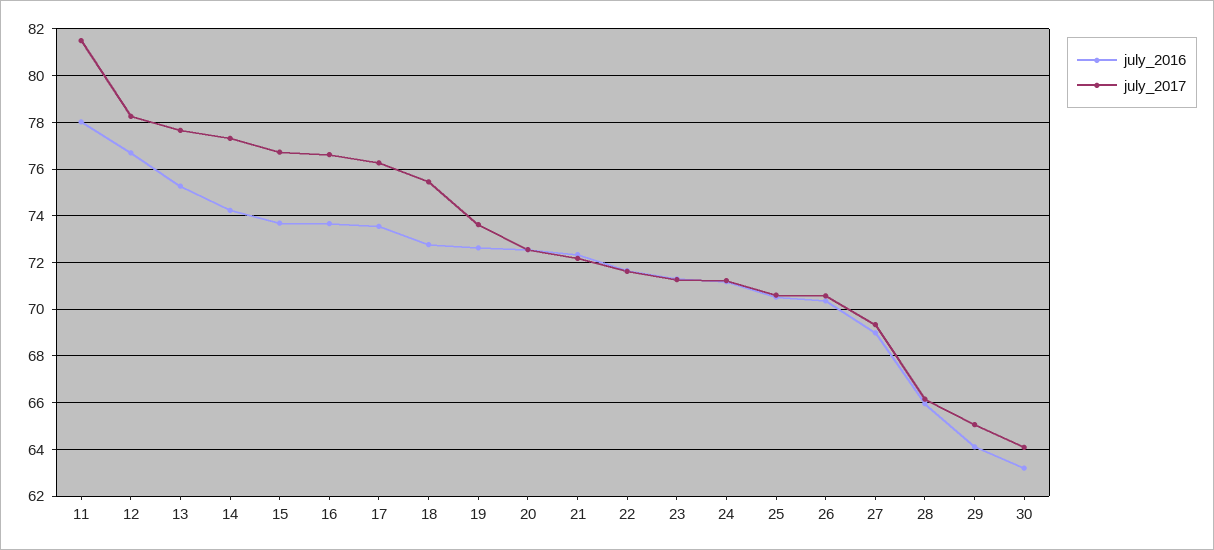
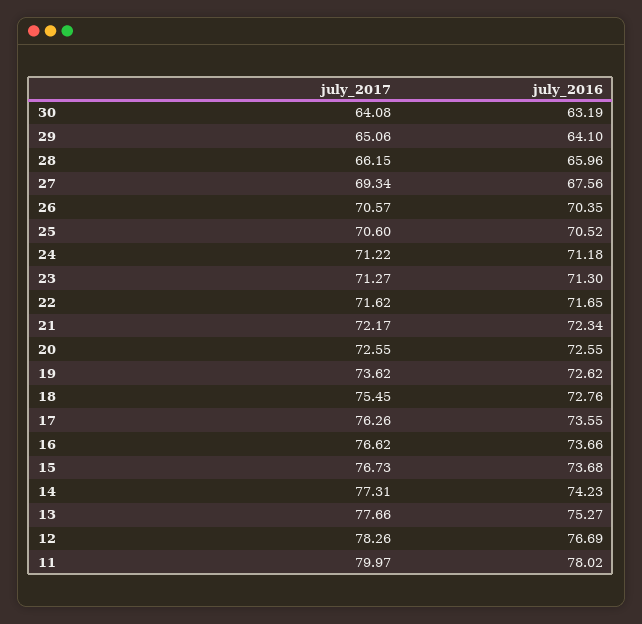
july_2017, 11: 81.5 -> 79.97
july_2016, 27: 69 -> 67.56

